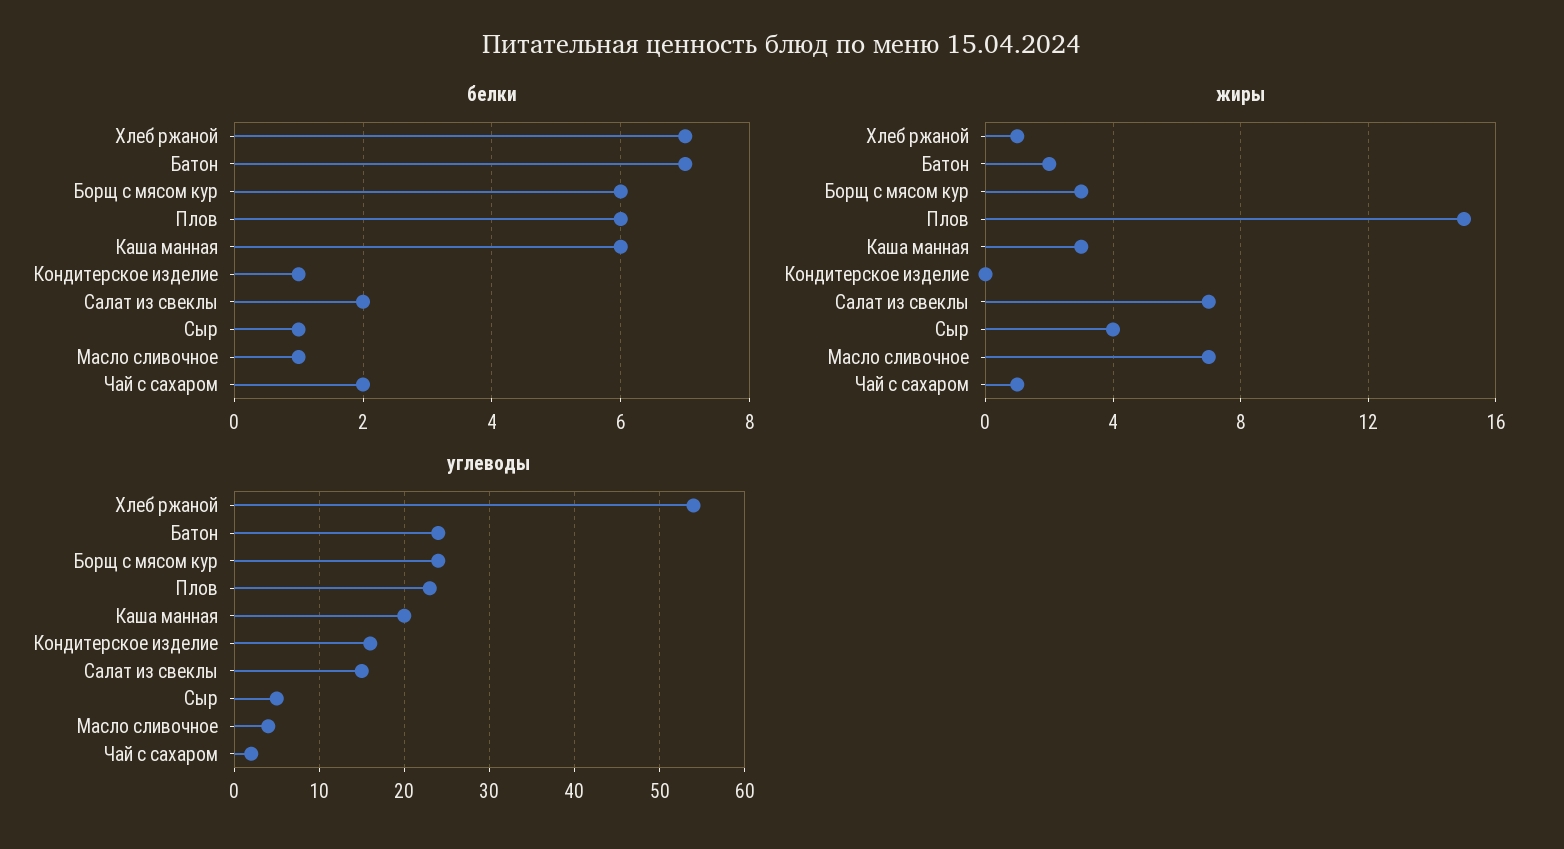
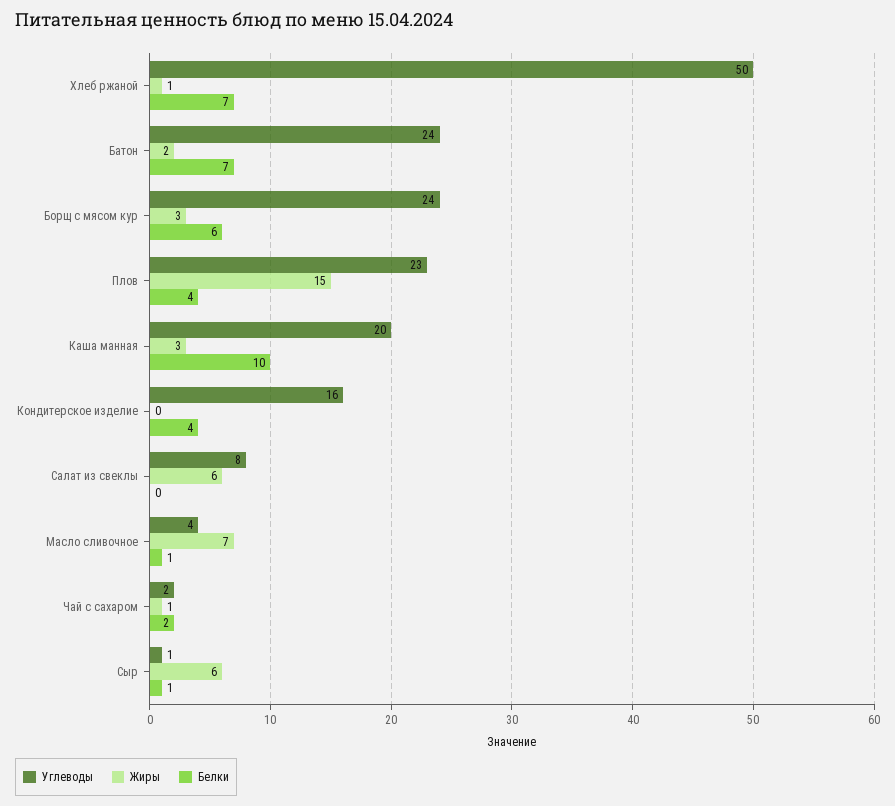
белки, Плов: 6 -> 4
белки, Каша манная: 6 -> 10
белки, Кондитерское изделие: 1 -> 4
белки, Салат из свеклы: 2 -> 0
жиры, Салат из свеклы: 7 -> 6
жиры, Сыр: 4 -> 6
углеводы, Хлеб ржаной: 54 -> 50
углеводы, Салат из свеклы: 15 -> 8
углеводы, Сыр: 5 -> 1

